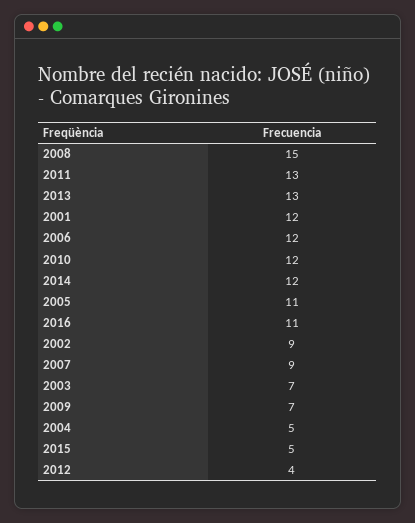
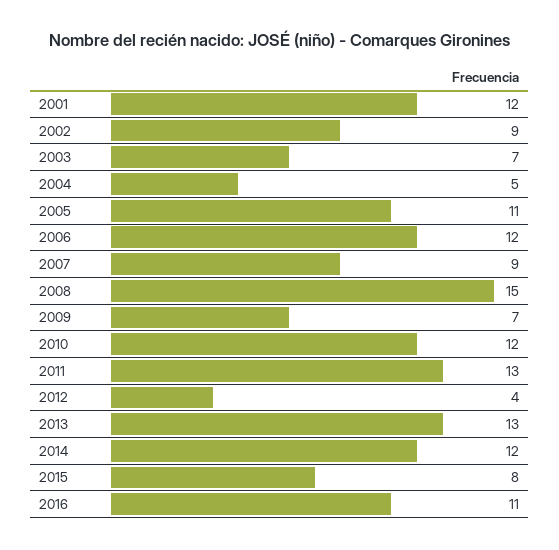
2015: 5 -> 8

